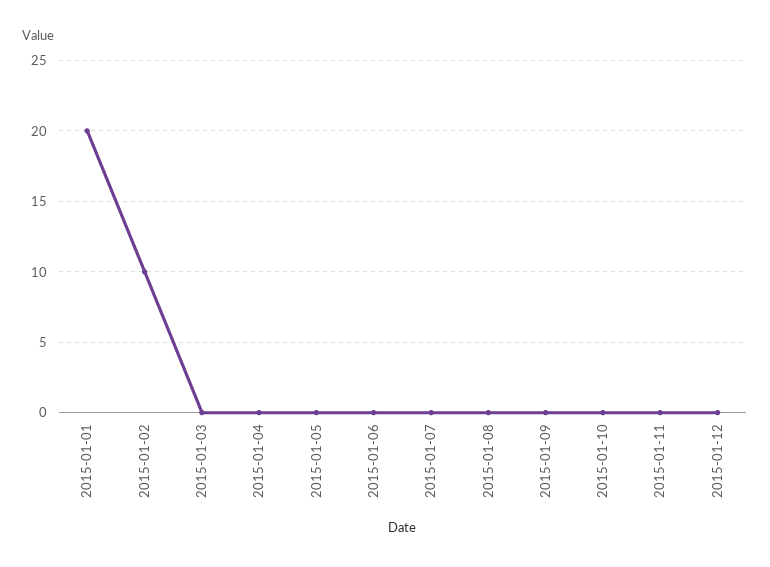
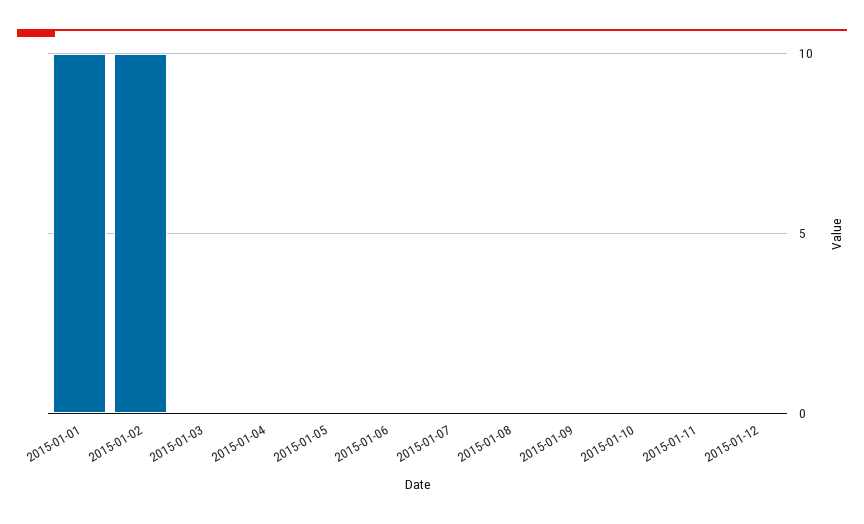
2015-01-01: 20 -> 10

